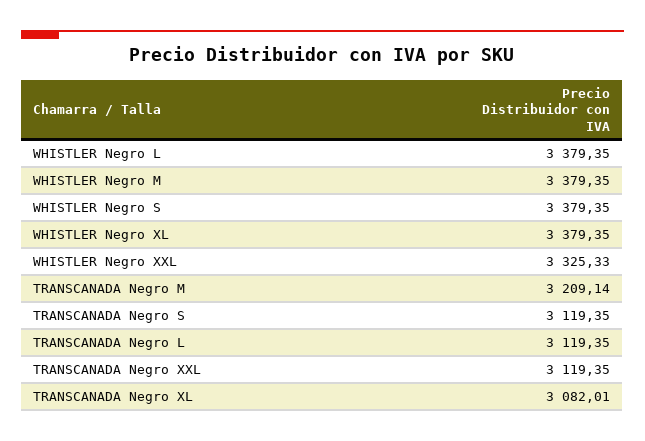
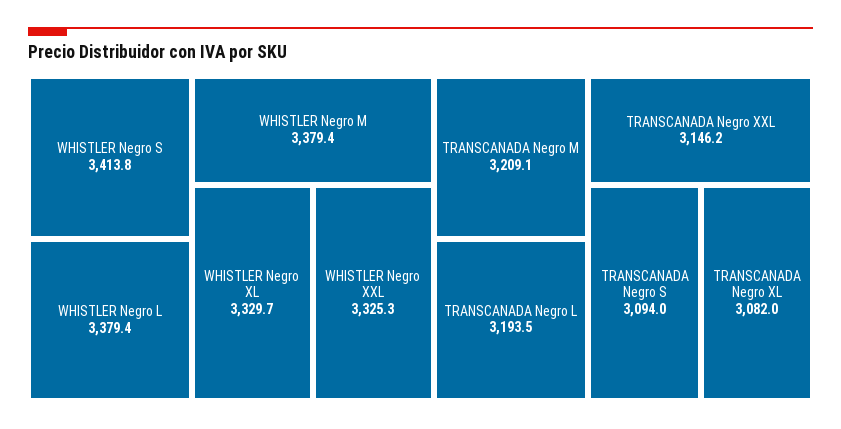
WHISTLER Negro S: 3379.35 -> 3413.8
WHISTLER Negro XL: 3379.35 -> 3329.7
TRANSCANADA Negro S: 3119.35 -> 3094
TRANSCANADA Negro L: 3119.35 -> 3193.5
TRANSCANADA Negro XXL: 3119.35 -> 3146.2

